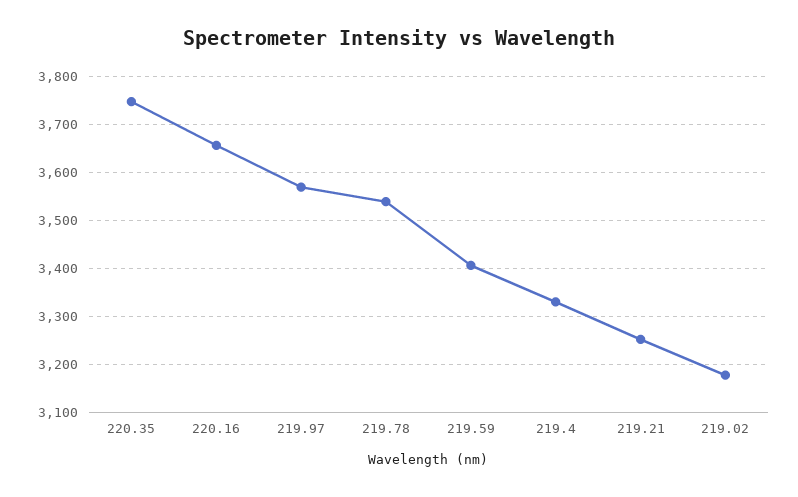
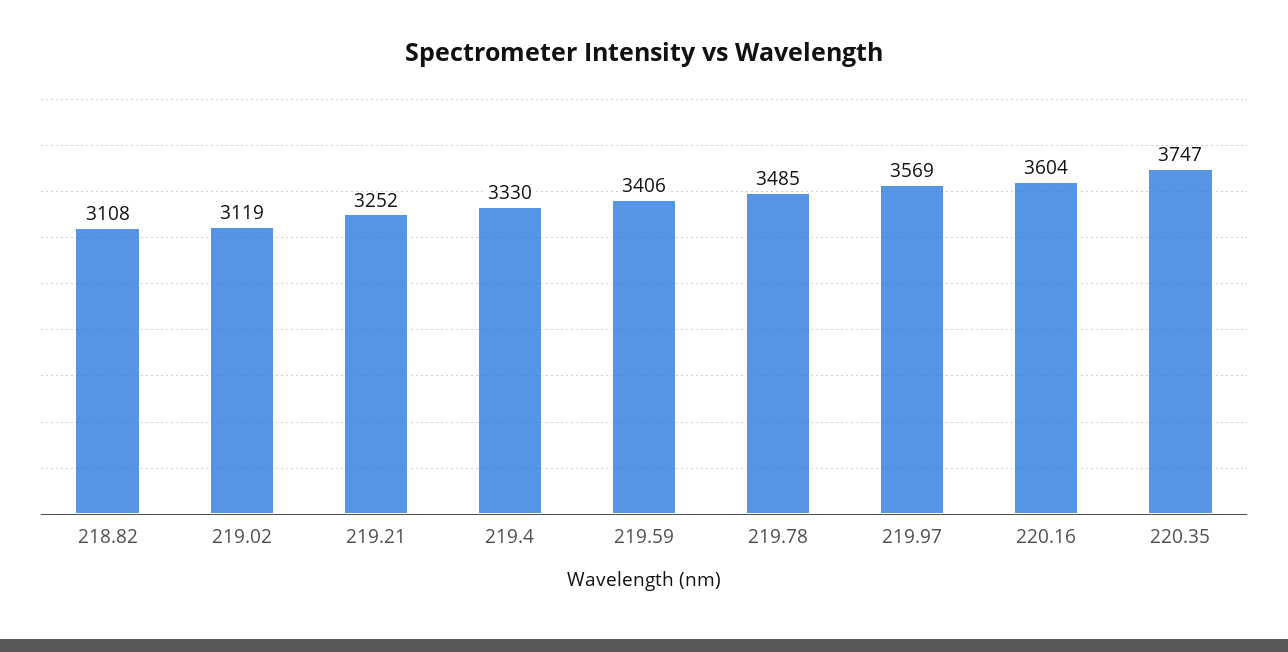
220.16: 3660 -> 3604
219.78: 3540 -> 3485
219.02: 3180 -> 3119
218.82: none -> 3108

